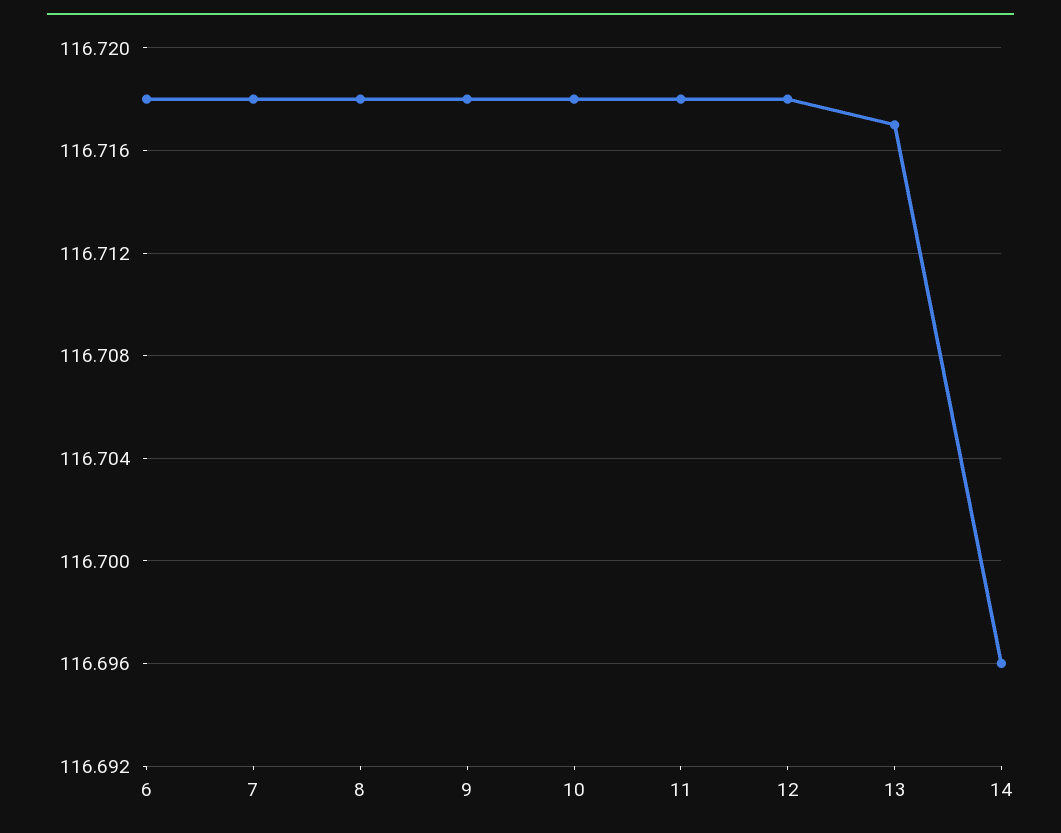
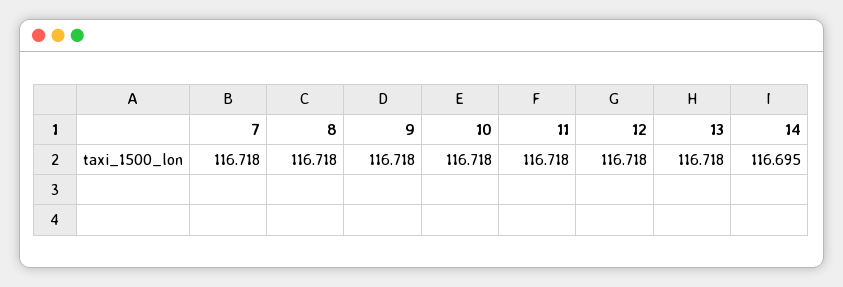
6: 116.718 -> none
13: 116.717 -> 116.718
14: 116.696 -> 116.695

